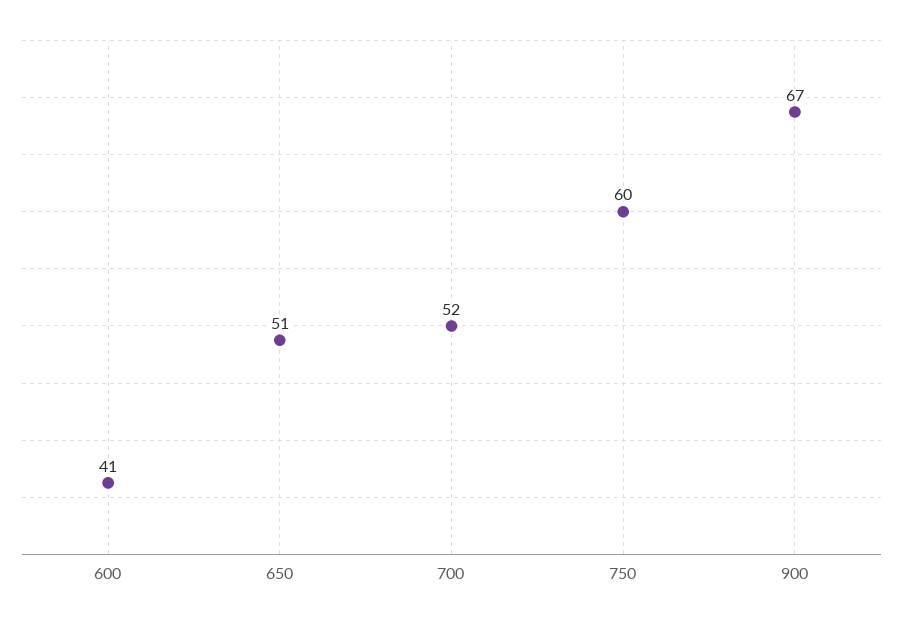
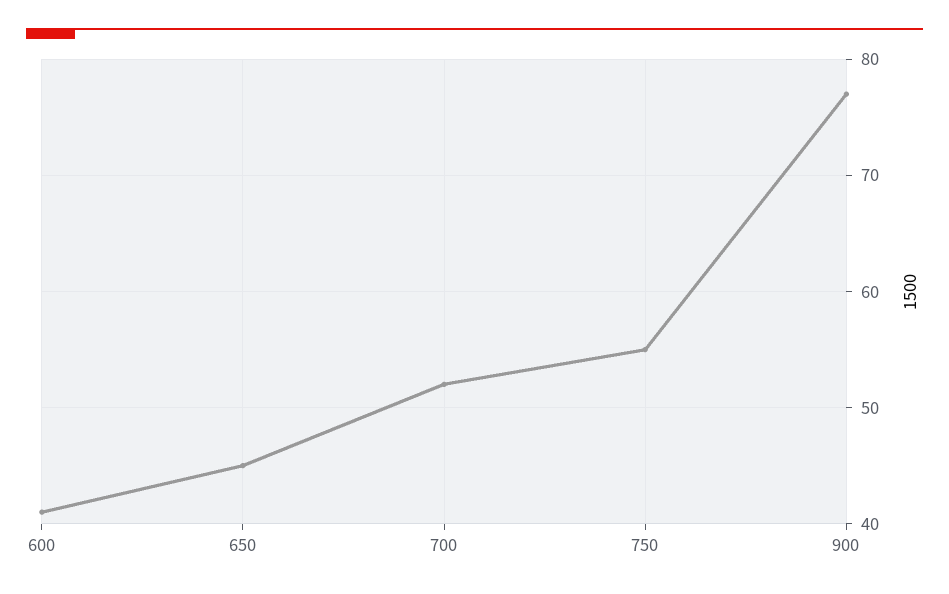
650: 51 -> 45
750: 60 -> 55
900: 67 -> 77

